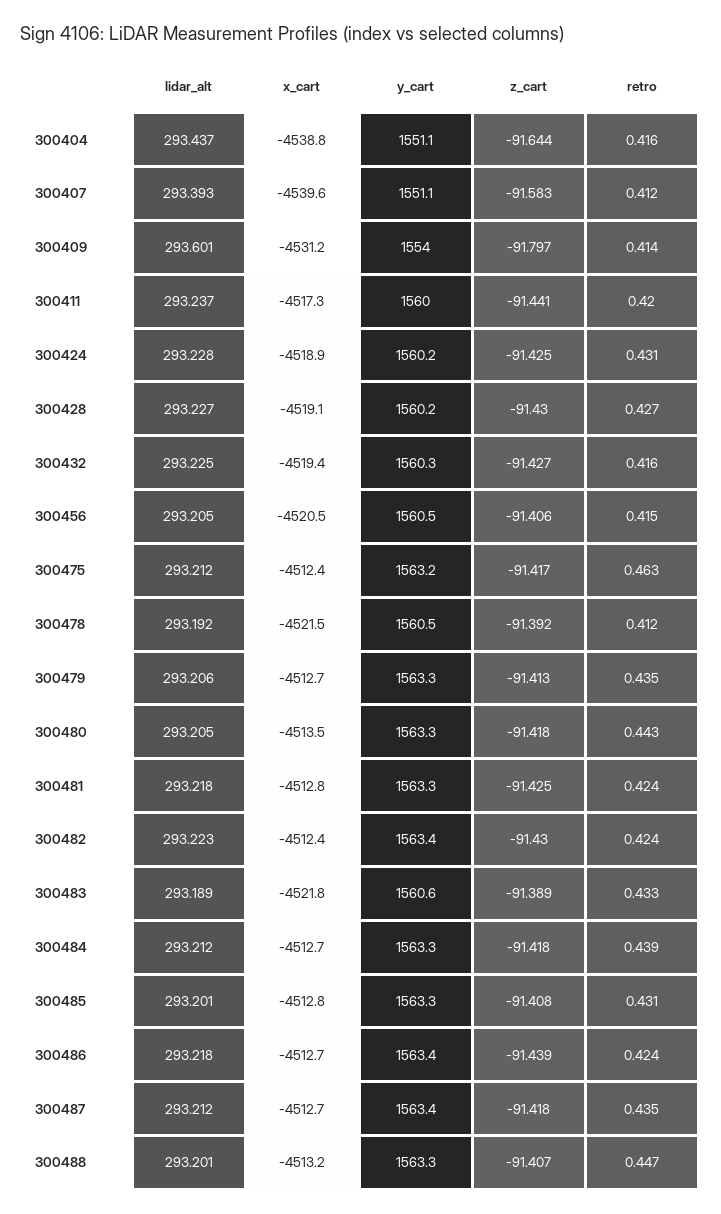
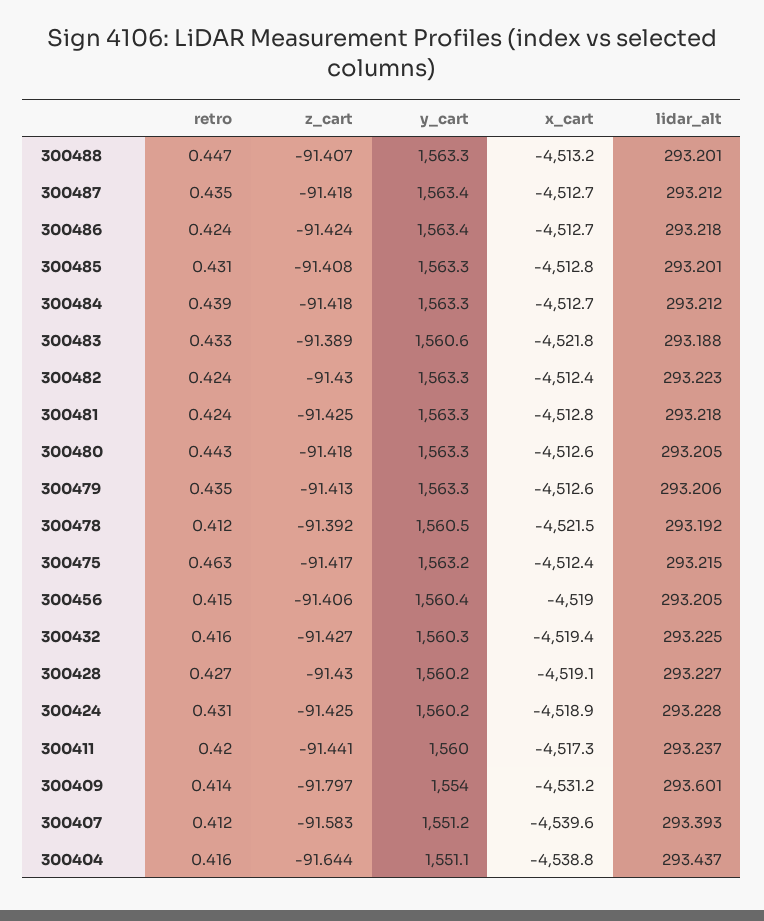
y_cart, 300407: 1551.1 -> 1551.2
x_cart, 300456: -4520.5 -> -4519
y_cart, 300456: 1560.5 -> 1560.4
lidar_alt, 300475: 293.212 -> 293.215
x_cart, 300479: -4512.7 -> -4512.6
x_cart, 300480: -4513.5 -> -4512.6
y_cart, 300482: 1563.4 -> 1563.3
lidar_alt, 300483: 293.189 -> 293.188
z_cart, 300486: -91.439 -> -91.424

